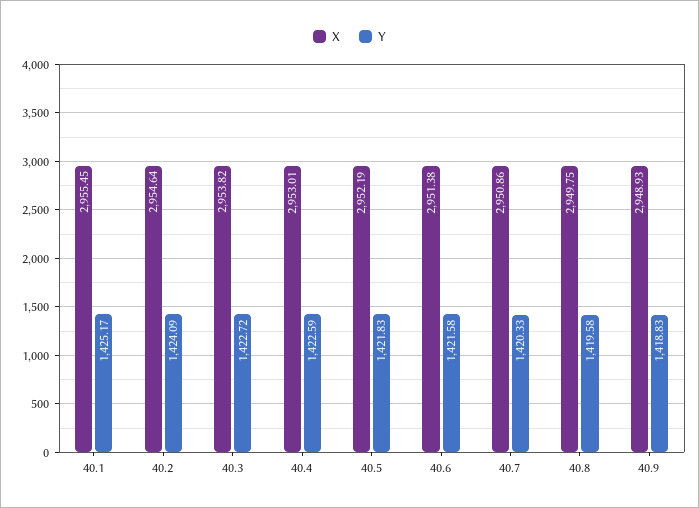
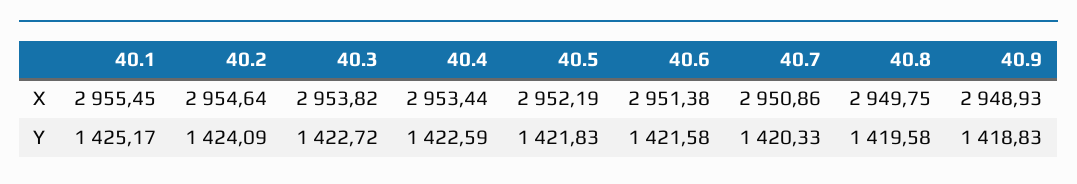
X, 40.4: 2953.01 -> 2953.44

